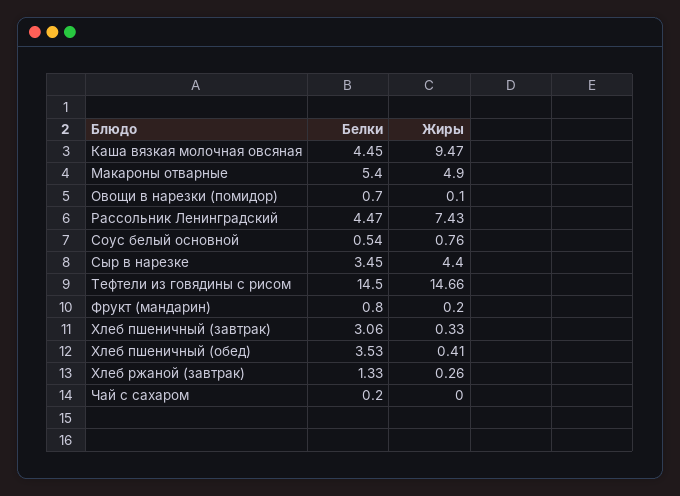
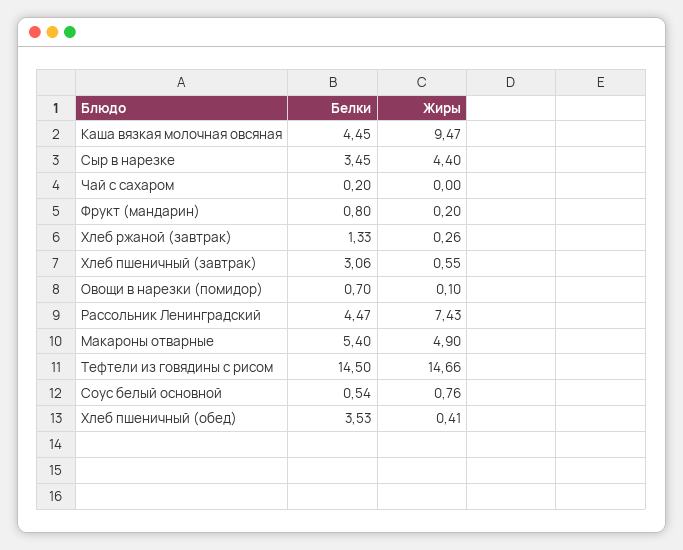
Жиры, Хлеб пшеничный (завтрак): 0.33 -> 0.55

